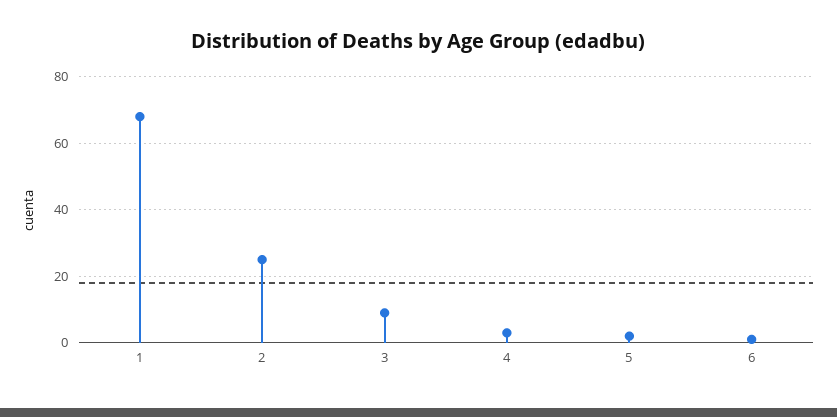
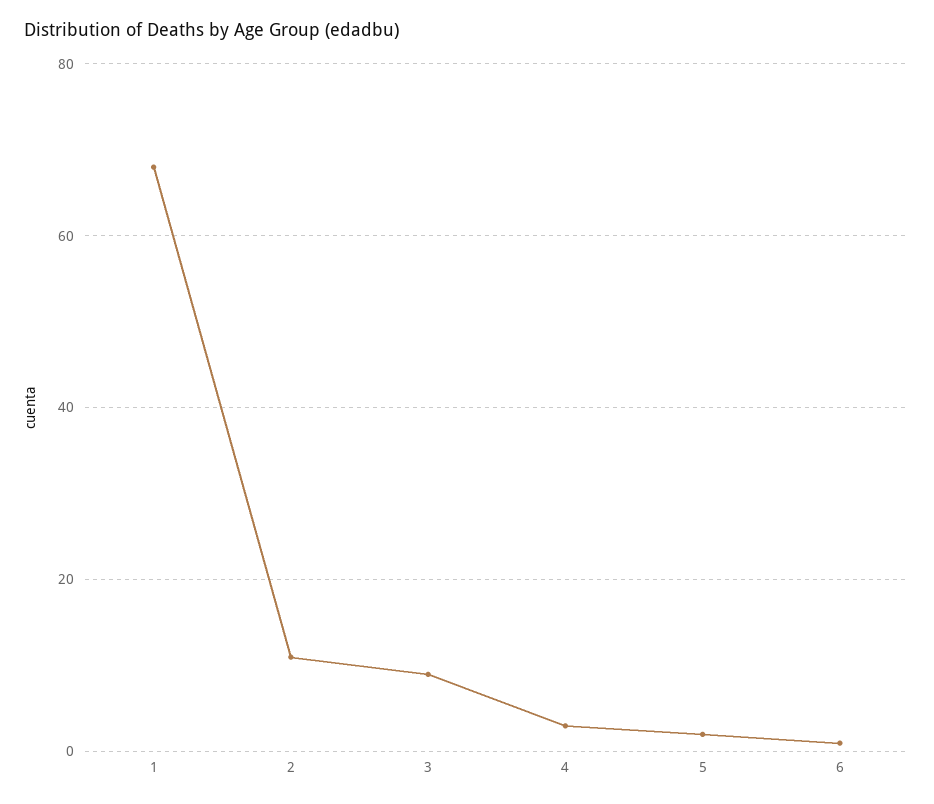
2: 25 -> 10

